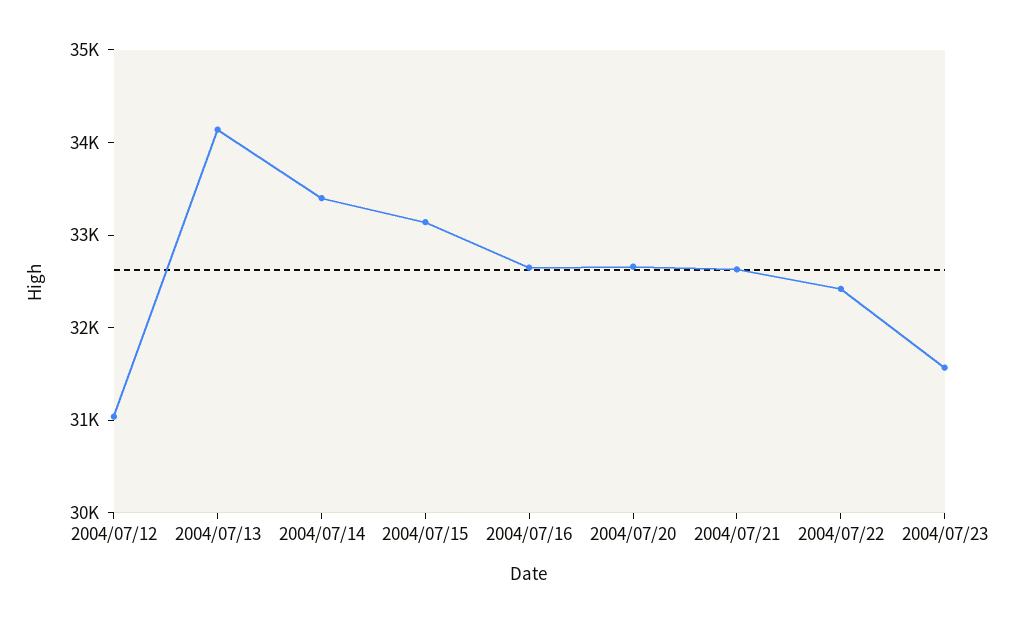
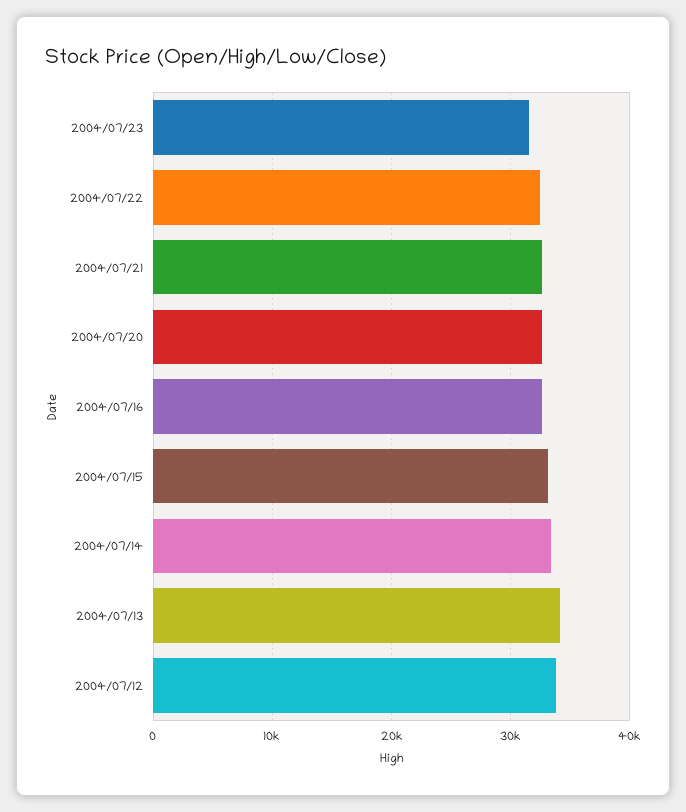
2004/07/12: 31000 -> 34000

